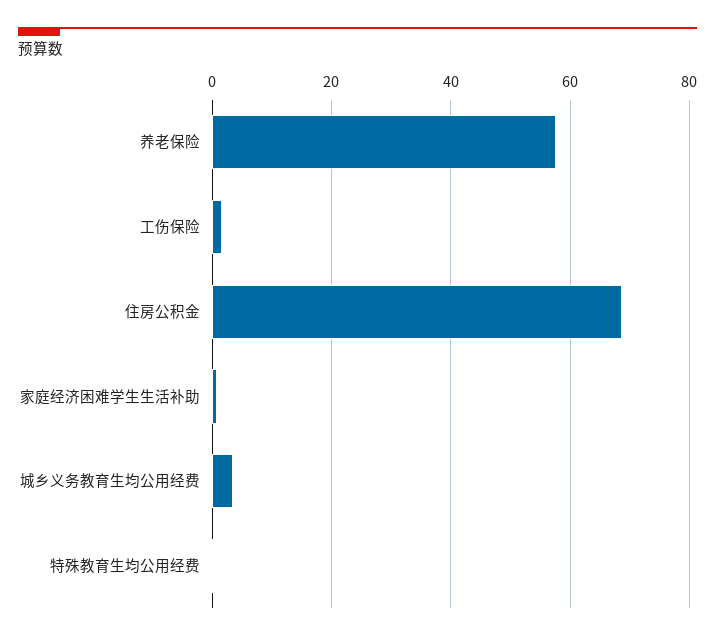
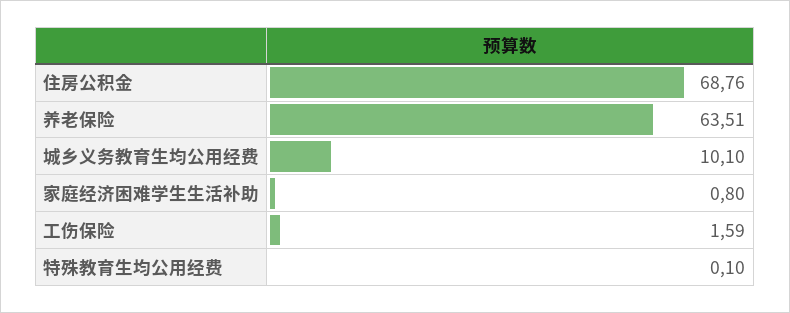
养老保险: 58 -> 63.51
城乡义务教育生均公用经费: 4 -> 10.1

